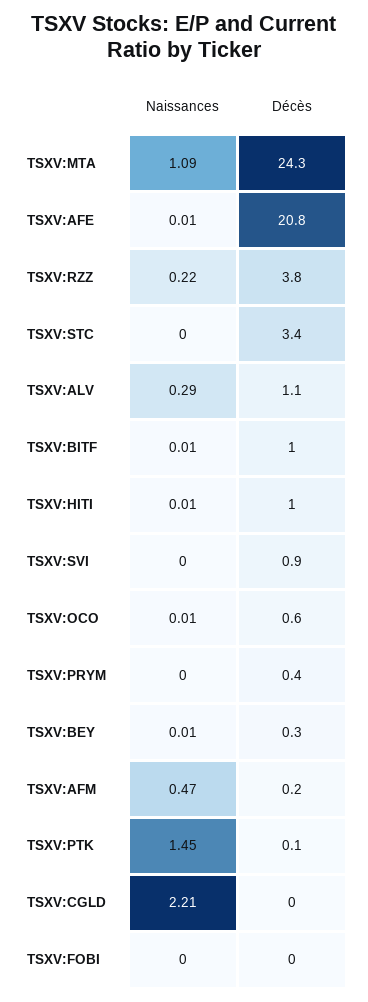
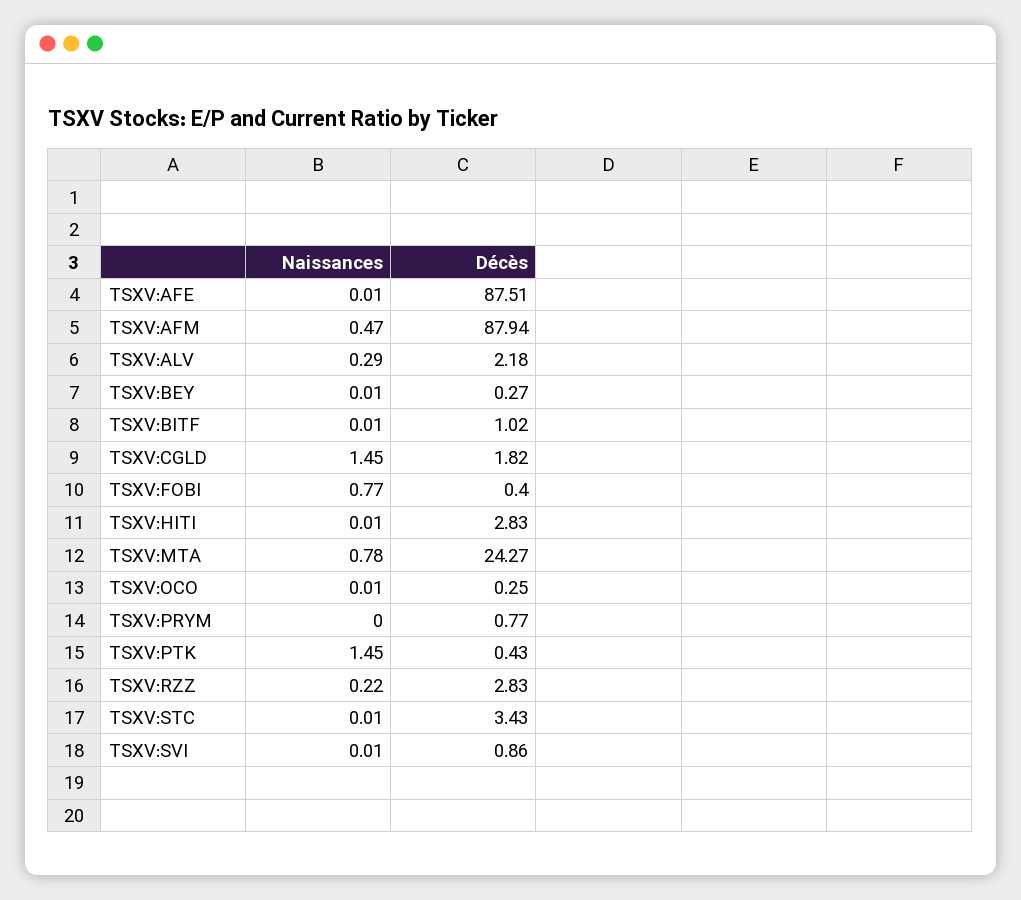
Naissances, TSXV:MTA: 1.09 -> 0.78
Décès, TSXV:AFE: 20.8 -> 87.51
Décès, TSXV:RZZ: 3.8 -> 2.83
Naissances, TSXV:STC: 0 -> 0.01
Décès, TSXV:ALV: 1.1 -> 2.18
Décès, TSXV:HITI: 1 -> 2.83
Naissances, TSXV:SVI: 0 -> 0.01
Décès, TSXV:OCO: 0.6 -> 0.25
Décès, TSXV:PRYM: 0.4 -> 0.77
Décès, TSXV:AFM: 0.2 -> 87.94
Décès, TSXV:PTK: 0.1 -> 0.43
Naissances, TSXV:CGLD: 2.21 -> 1.45
Décès, TSXV:CGLD: 0 -> 1.82
Naissances, TSXV:FOBI: 0 -> 0.77
Décès, TSXV:FOBI: 0 -> 0.4

